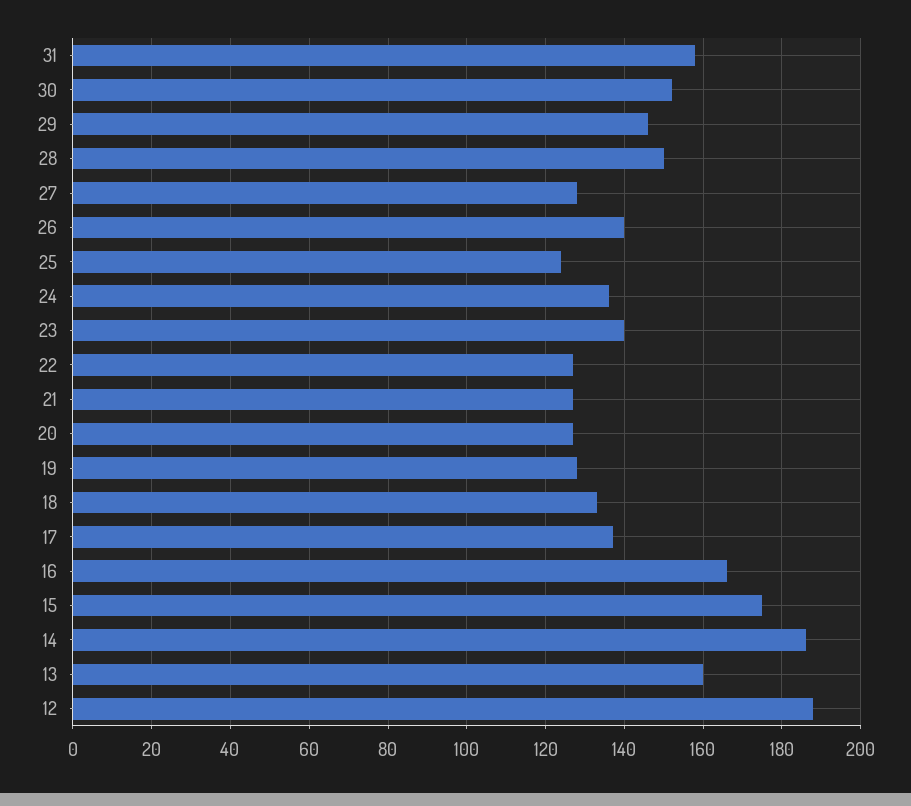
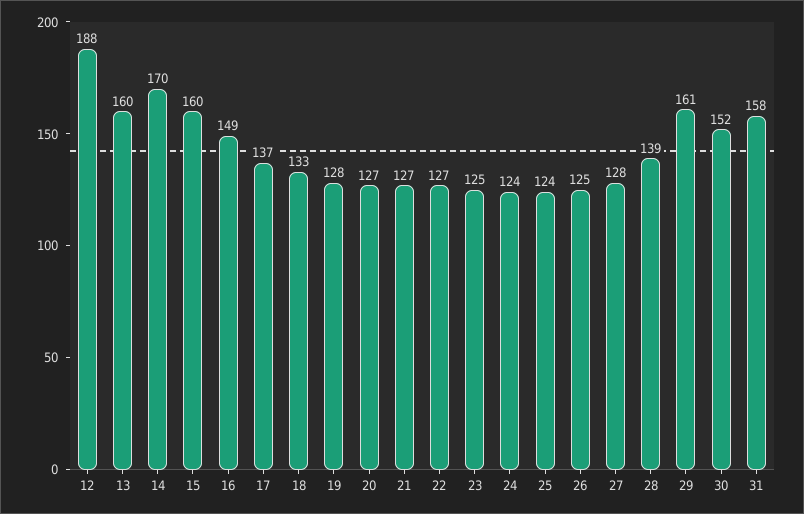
29: 145 -> 161
28: 150 -> 139
26: 140 -> 125
24: 135 -> 124
23: 140 -> 125
16: 165 -> 149
15: 175 -> 160
14: 185 -> 170

